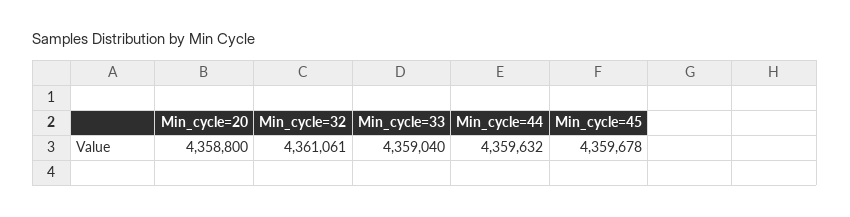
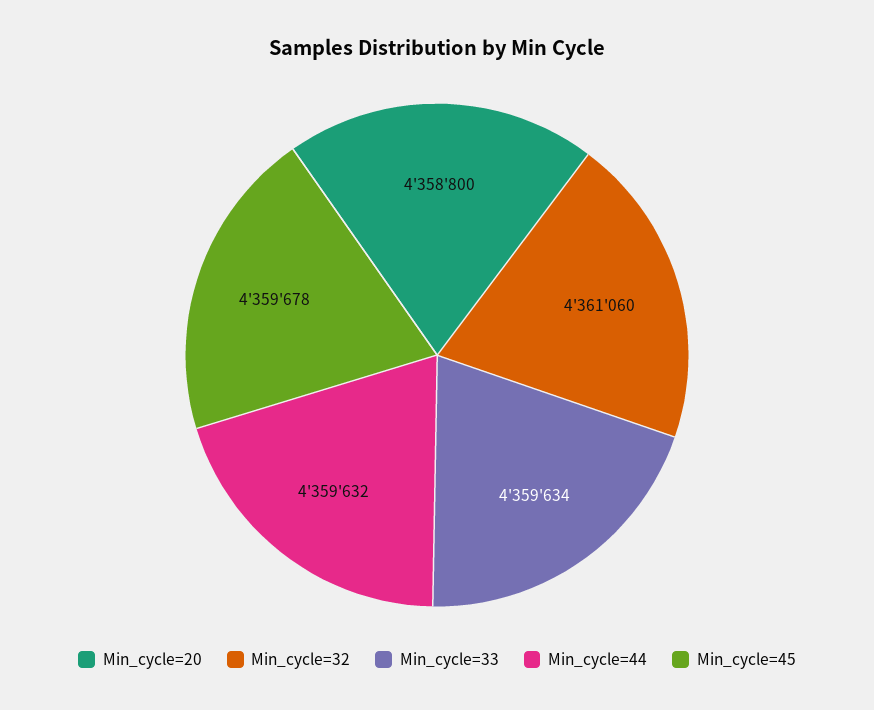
Min_cycle=32: 4361061 -> 4361060
Min_cycle=33: 4359040 -> 4359634

